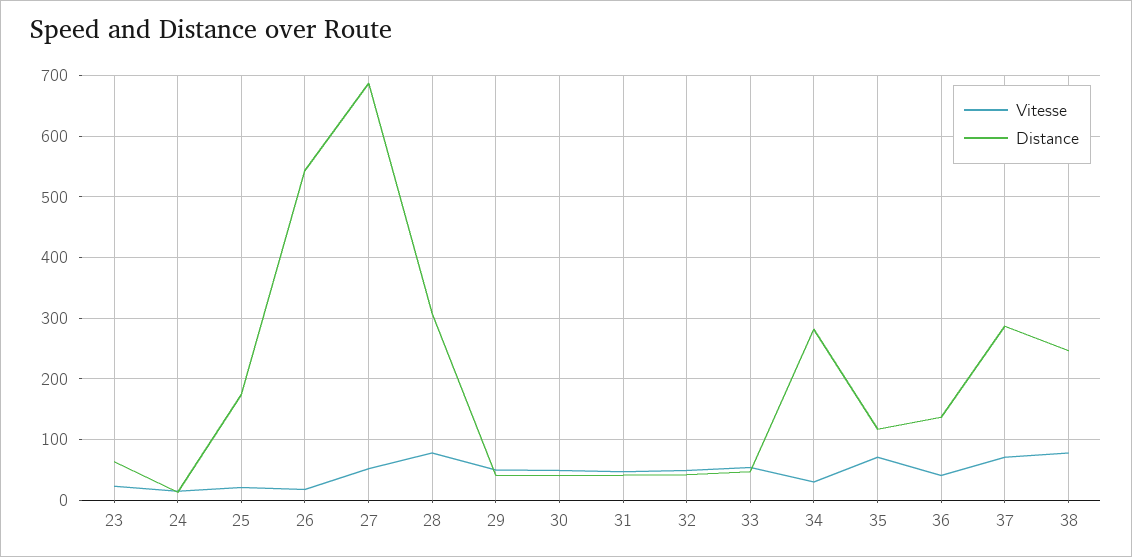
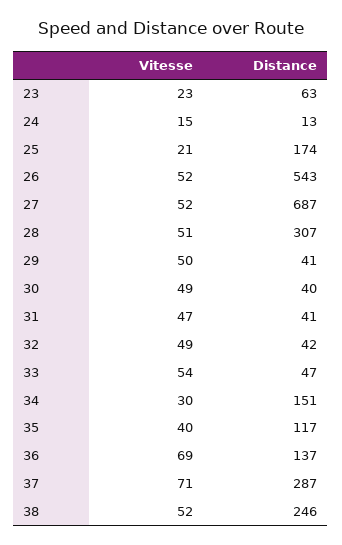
Vitesse, 26: 20 -> 52
Vitesse, 28: 80 -> 51
Distance, 34: 280 -> 151
Vitesse, 35: 70 -> 40
Vitesse, 36: 40 -> 69
Vitesse, 38: 80 -> 52

